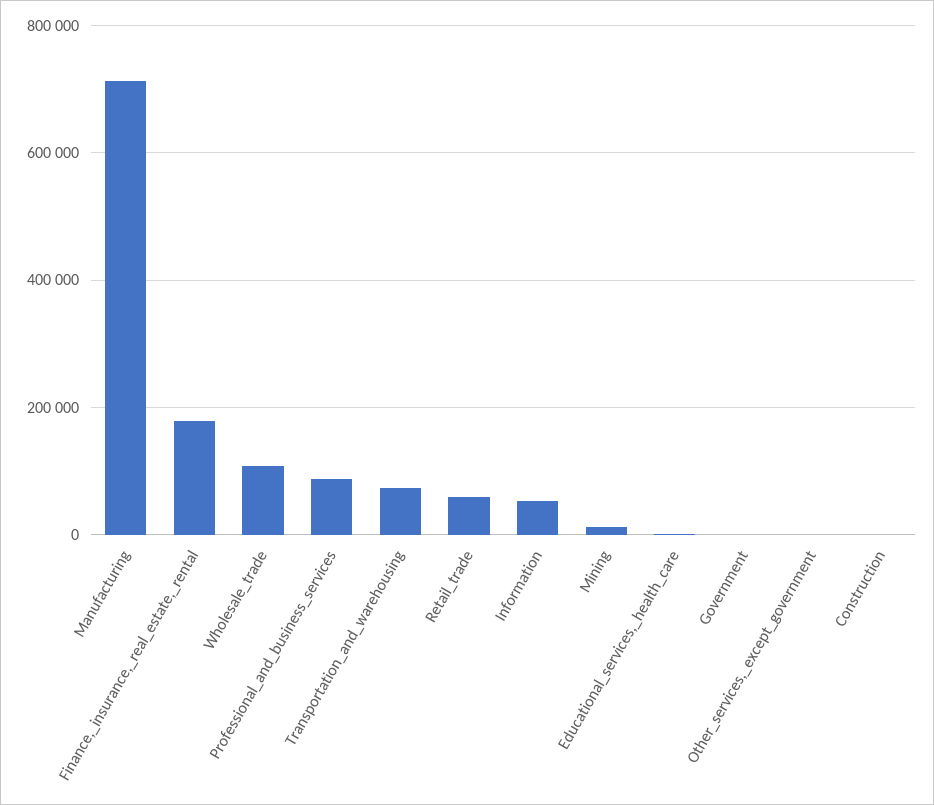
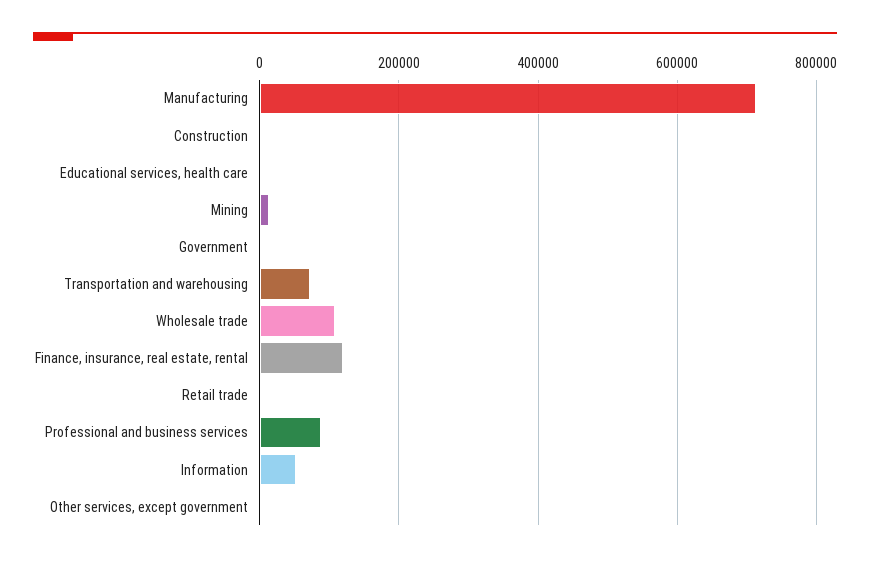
Finance,_insurance,_real_estate,_rental: 180000 -> 120000
Retail_trade: 60000 -> 0

